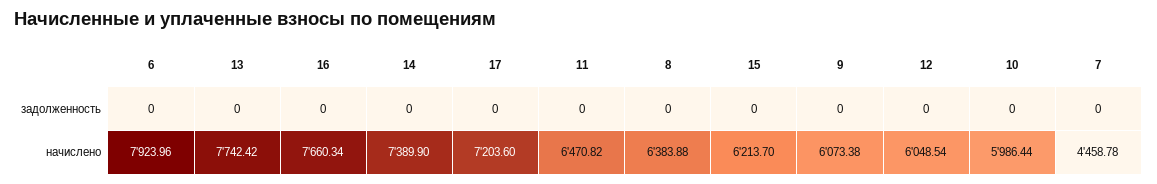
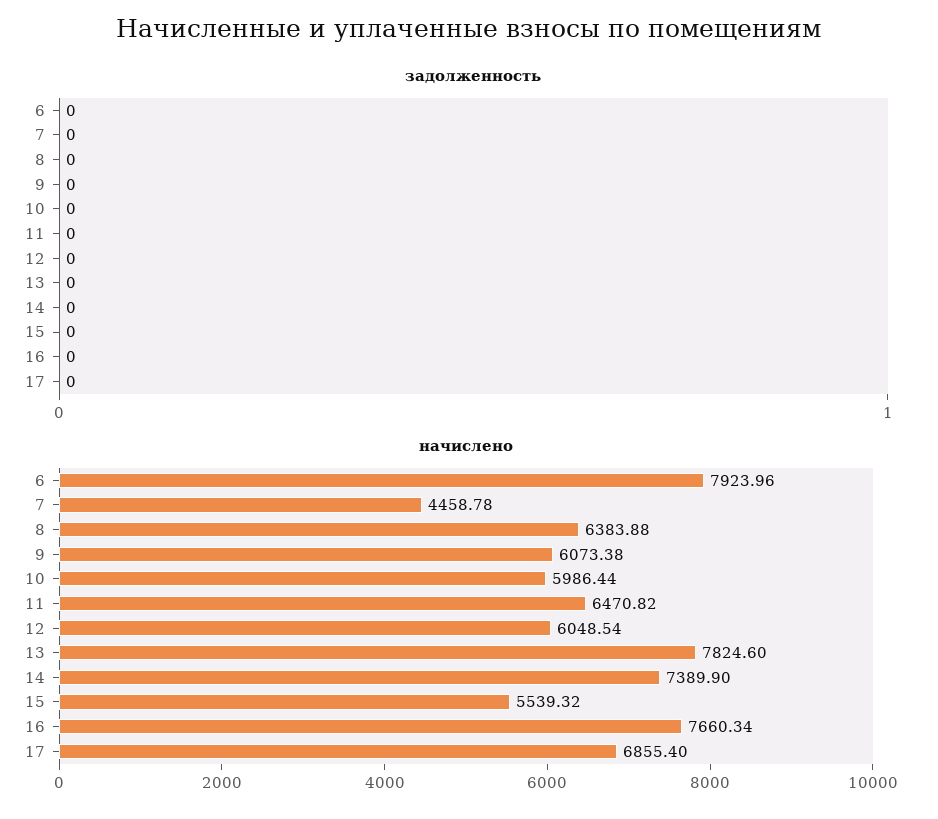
начислено, 13: 7742.42 -> 7824.6
начислено, 17: 7203.6 -> 6855.4
начислено, 15: 6213.7 -> 5539.32

